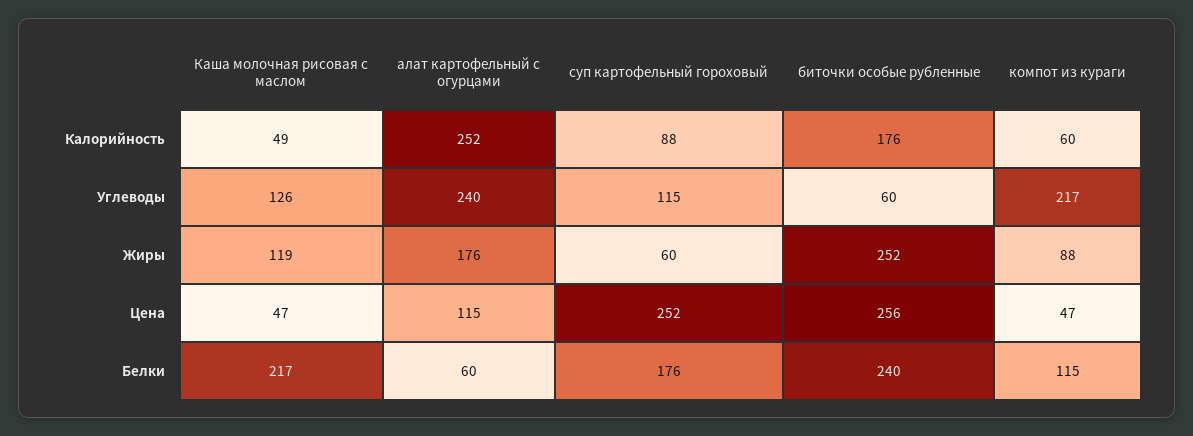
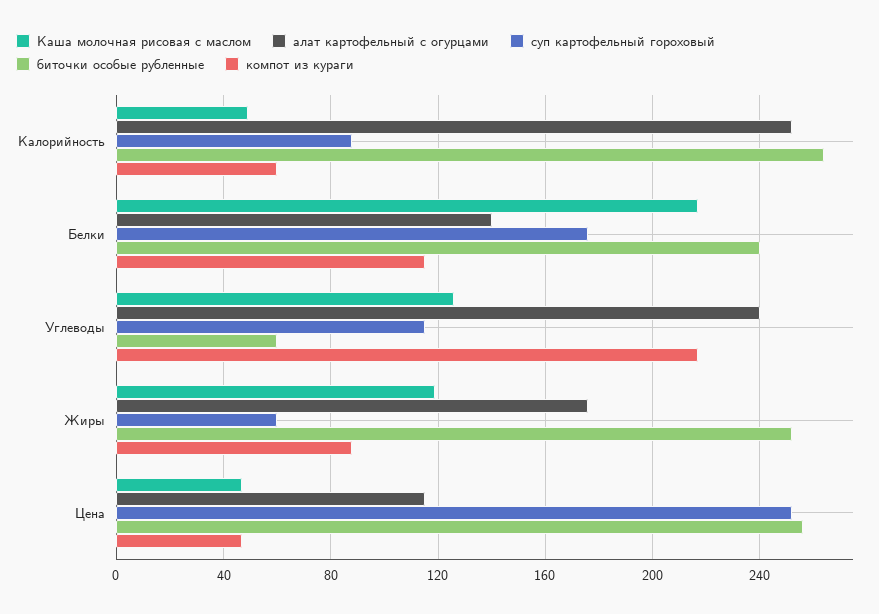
биточки особые рубленные, Калорийность: 176 -> 265
алат картофельный с огурцами, Белки: 60 -> 140

